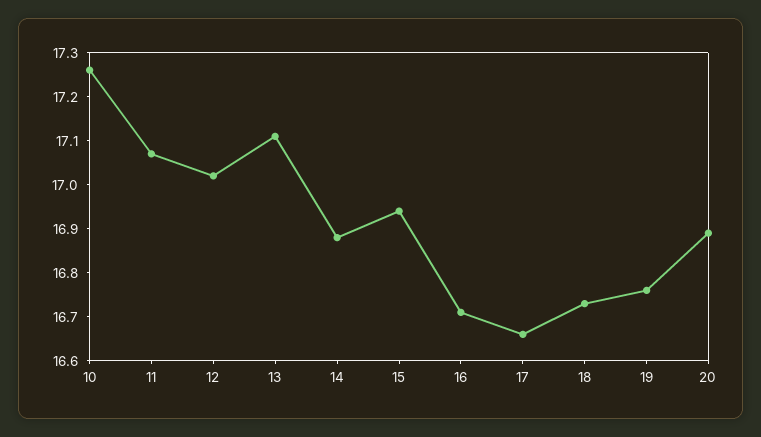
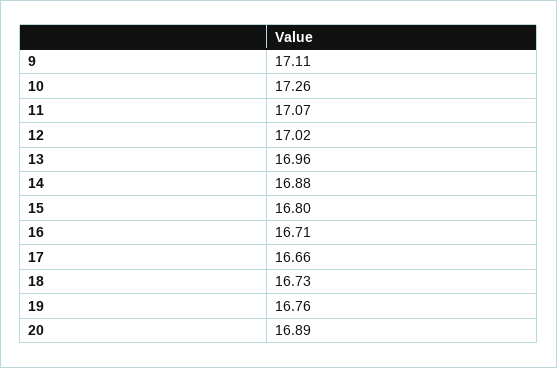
13: 17.1 -> 16.96
15: 16.95 -> 16.8
9: none -> 17.11

